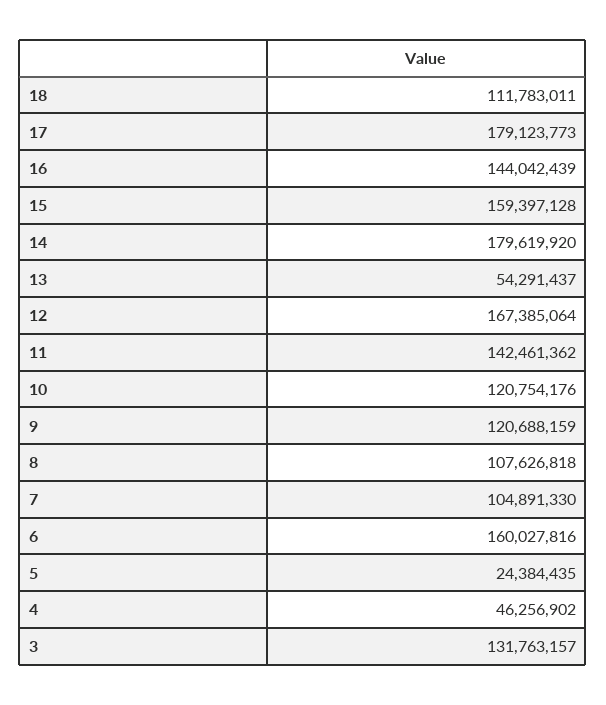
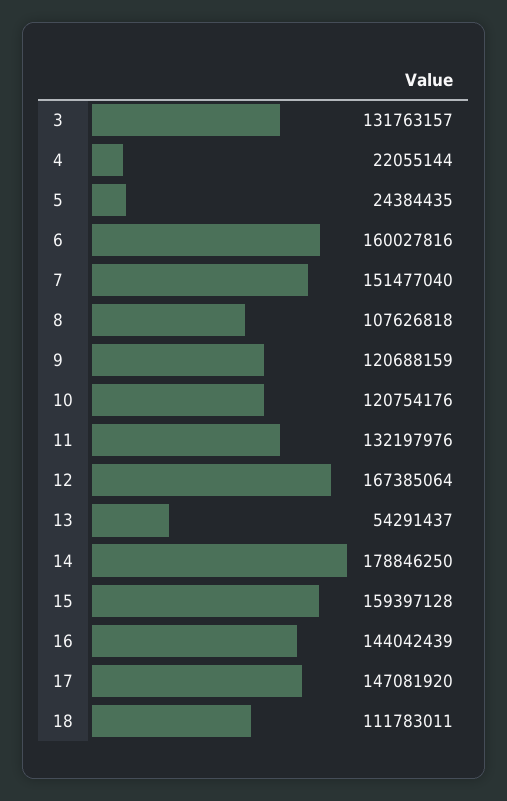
17: 179123773 -> 147081920
14: 179619920 -> 178846250
11: 142461362 -> 132197976
7: 104891330 -> 151477040
4: 46256902 -> 22055144

